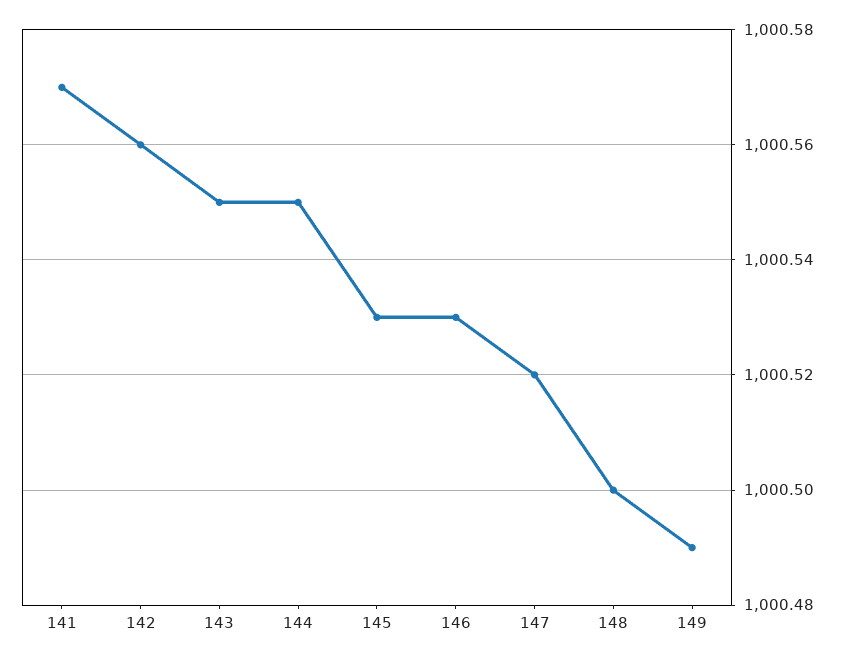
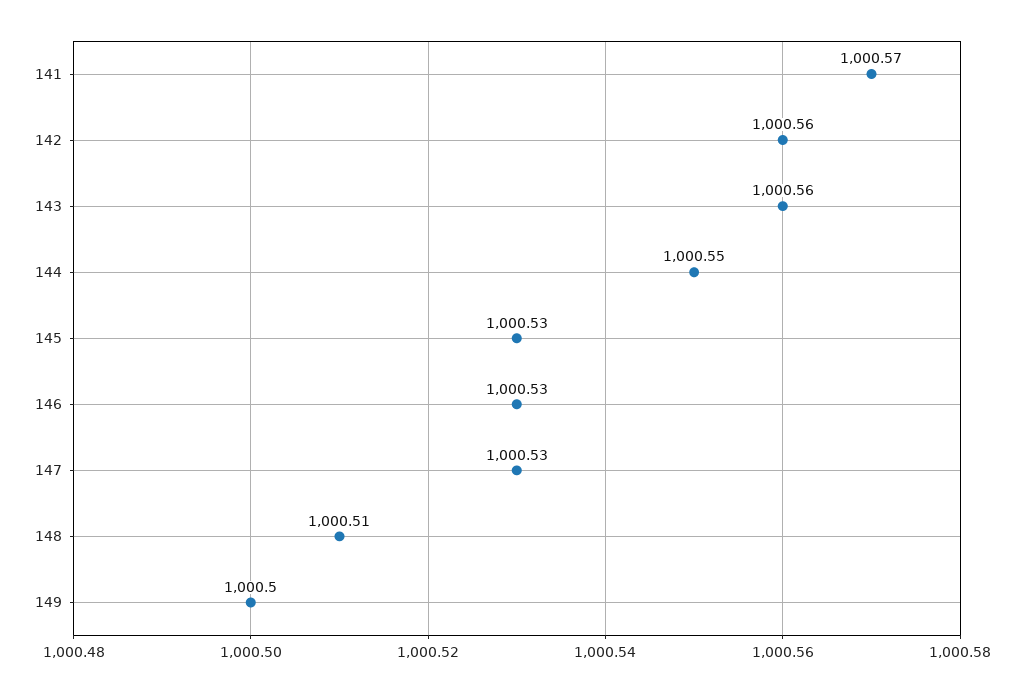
143: 1000.55 -> 1000.56
147: 1000.52 -> 1000.53
148: 1000.5 -> 1000.51
149: 1000.49 -> 1000.5

